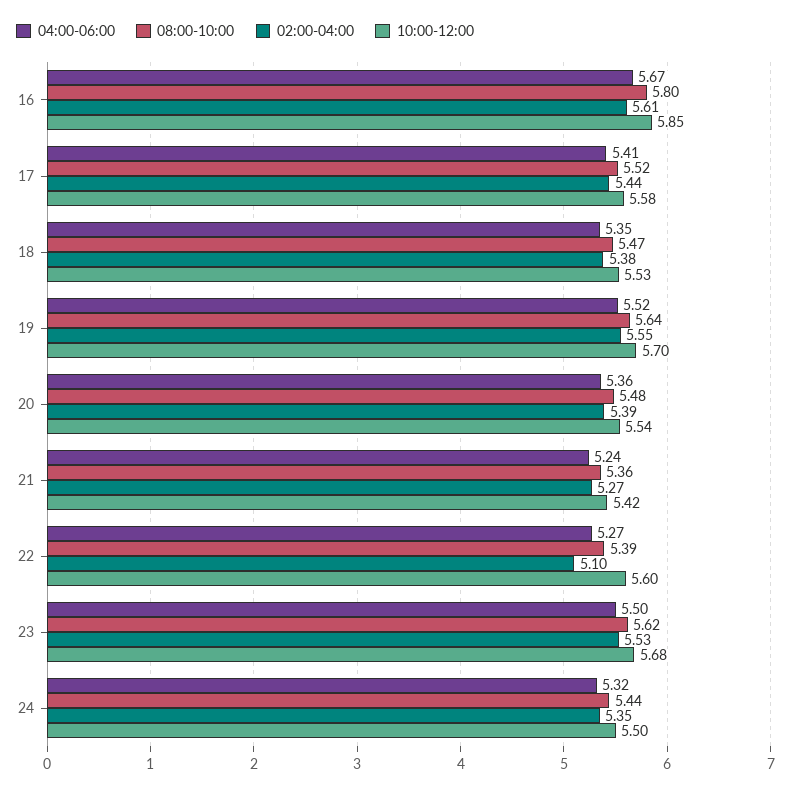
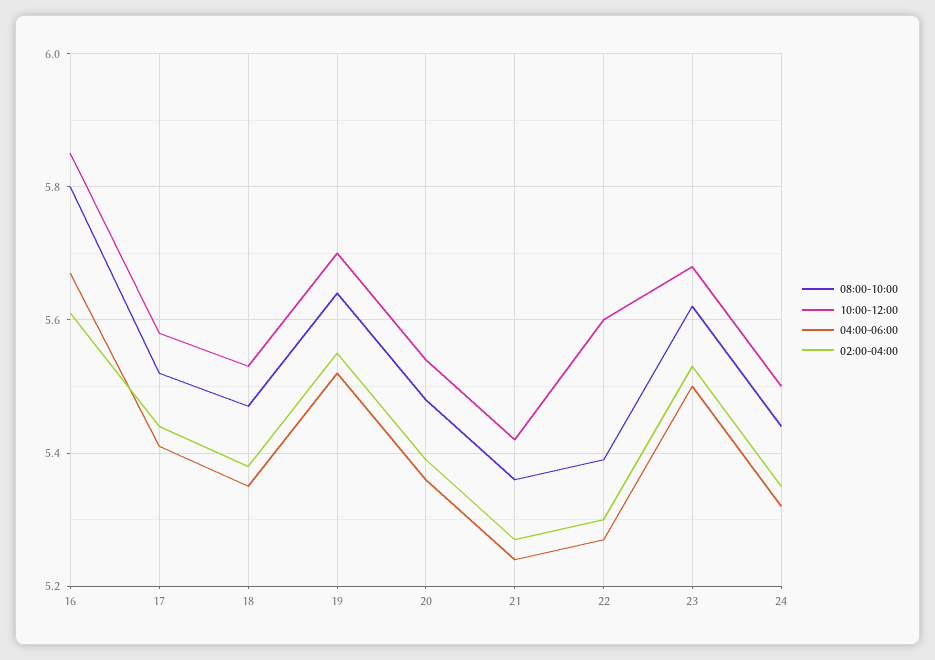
02:00-04:00, 22: 5.1 -> 5.3

